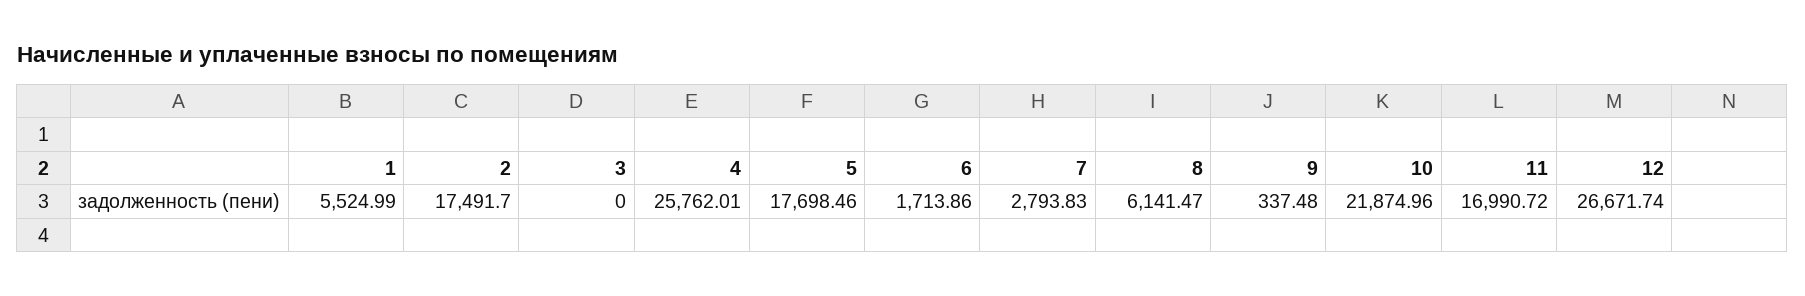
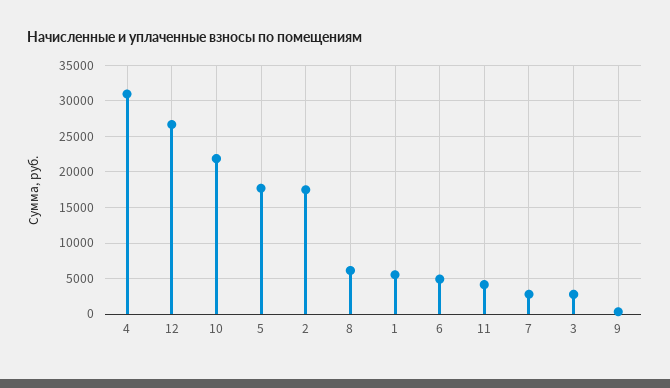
3: 0 -> 3000
4: 25762.01 -> 31000
6: 1713.86 -> 5000
11: 16990.72 -> 4000

